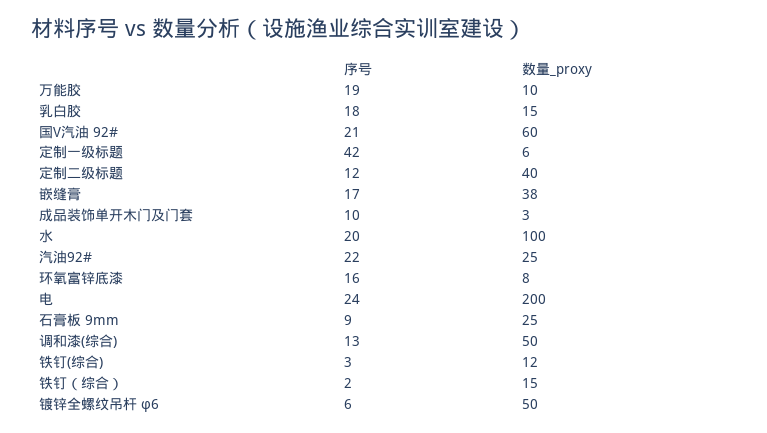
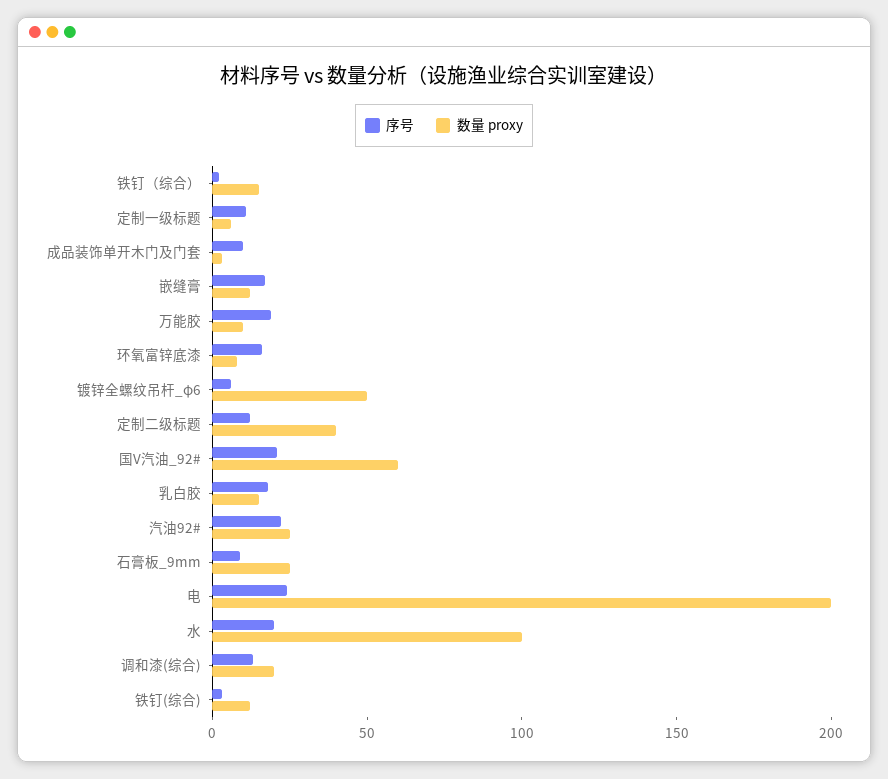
序号, 定制一级标题: 42 -> 10
数量_proxy, 嵌缝膏: 38 -> 10
数量_proxy, 调和漆(综合): 50 -> 20

